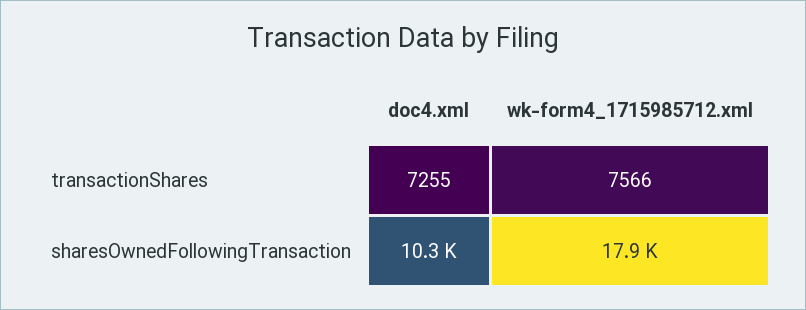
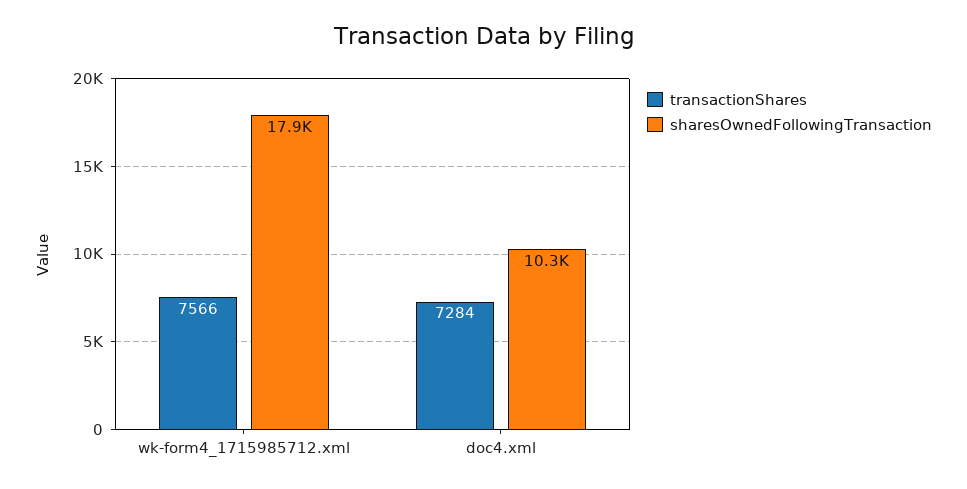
transactionShares, doc4.xml: 7255 -> 7284

